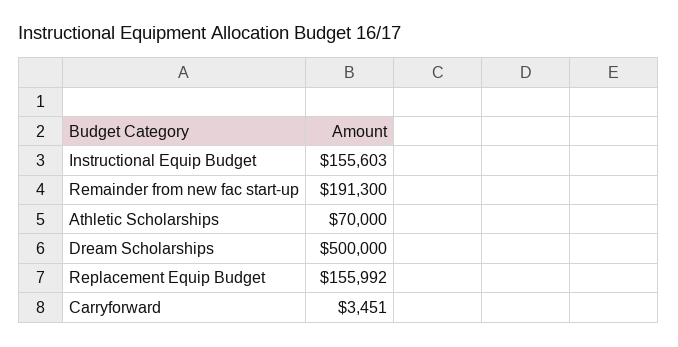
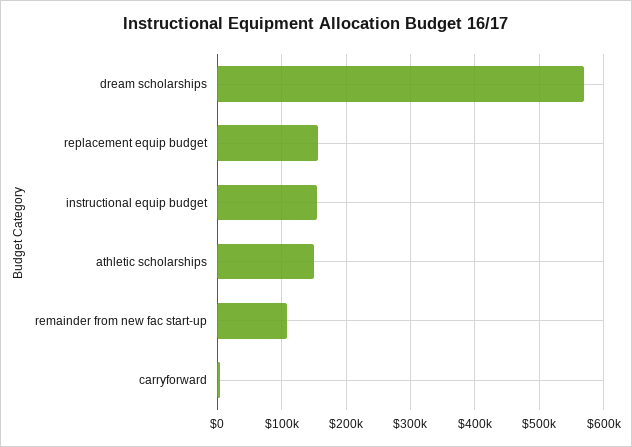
Remainder from new fac start-up: 191300 -> 110000
Athletic Scholarships: 70000 -> 150000
Dream Scholarships: 500000 -> 570000

